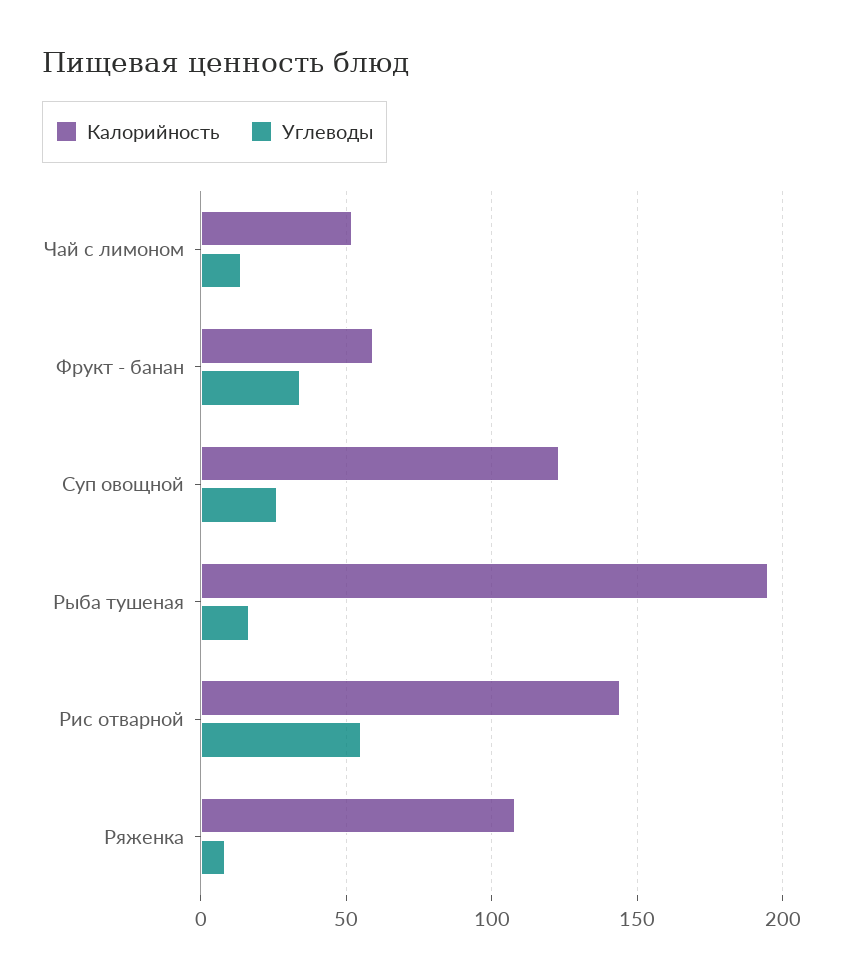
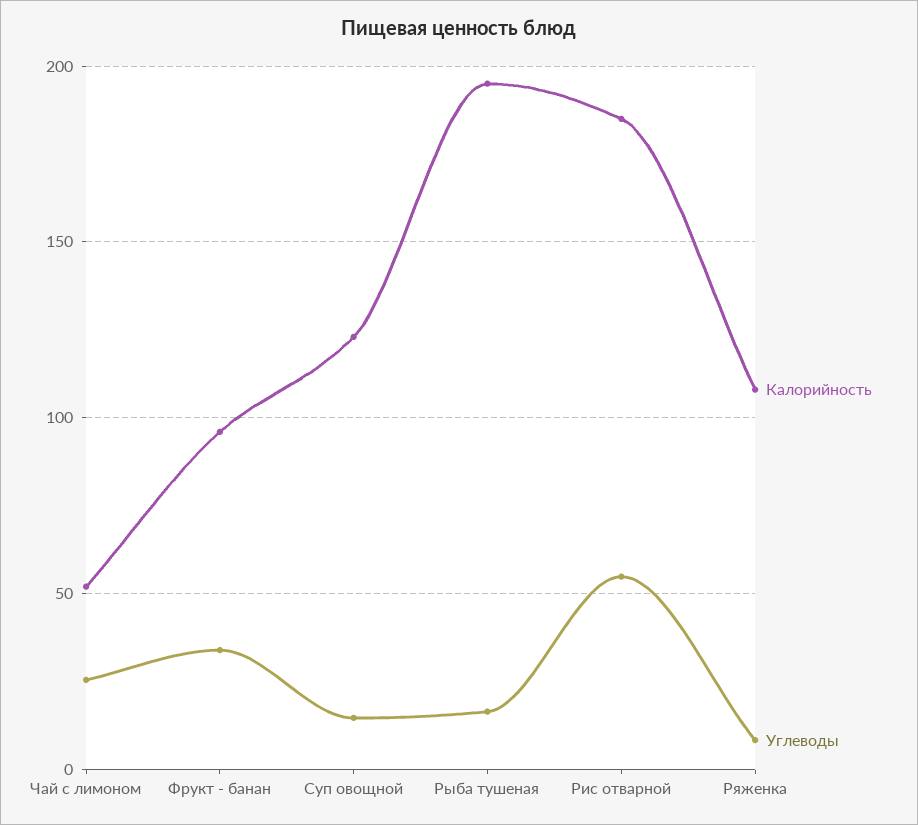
Углеводы, Чай с лимоном: 15 -> 25
Калорийность, Фрукт - банан: 60 -> 95
Углеводы, Суп овощной: 25 -> 15
Калорийность, Рис отварной: 145 -> 185

